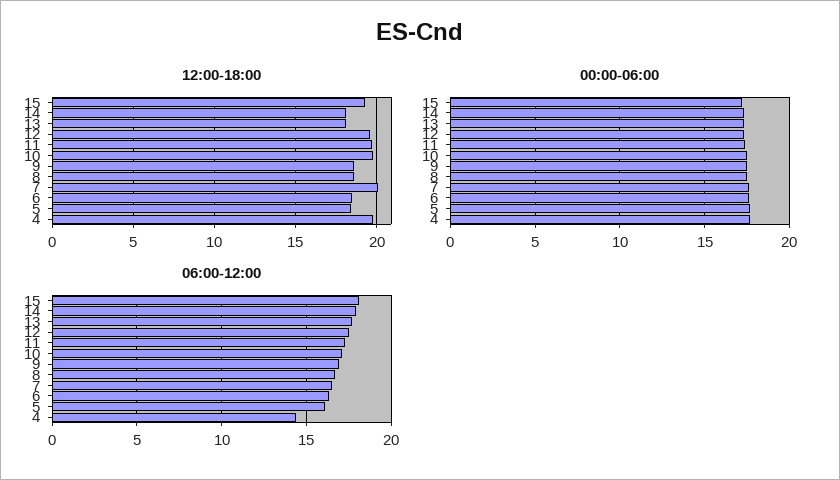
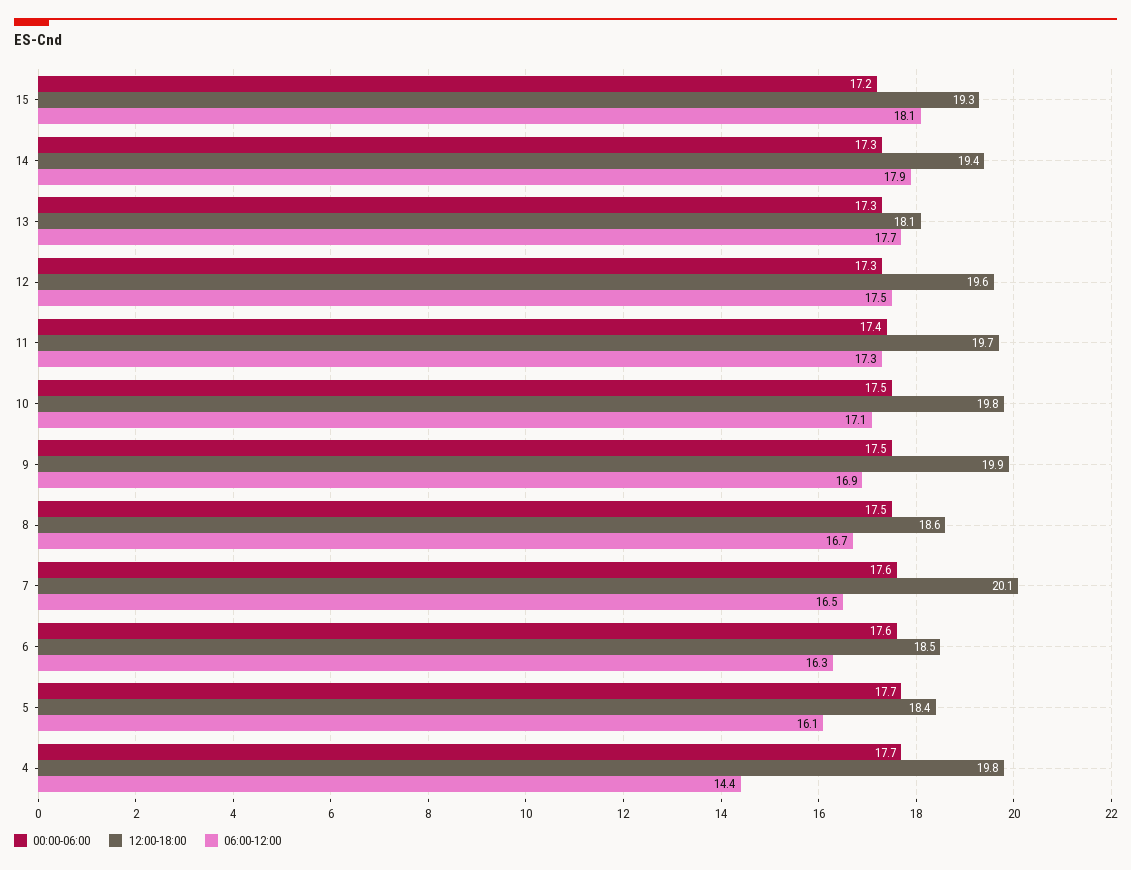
12:00-18:00, 14: 18 -> 19.4
12:00-18:00, 9: 18.5 -> 19.9

